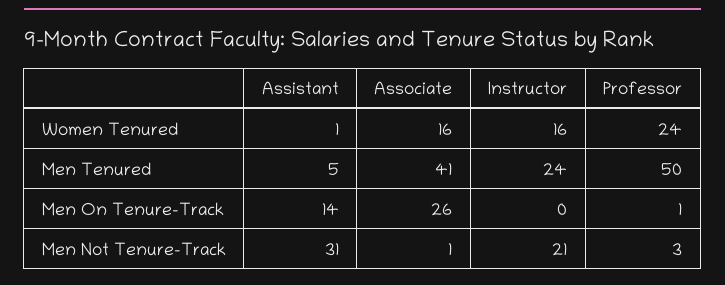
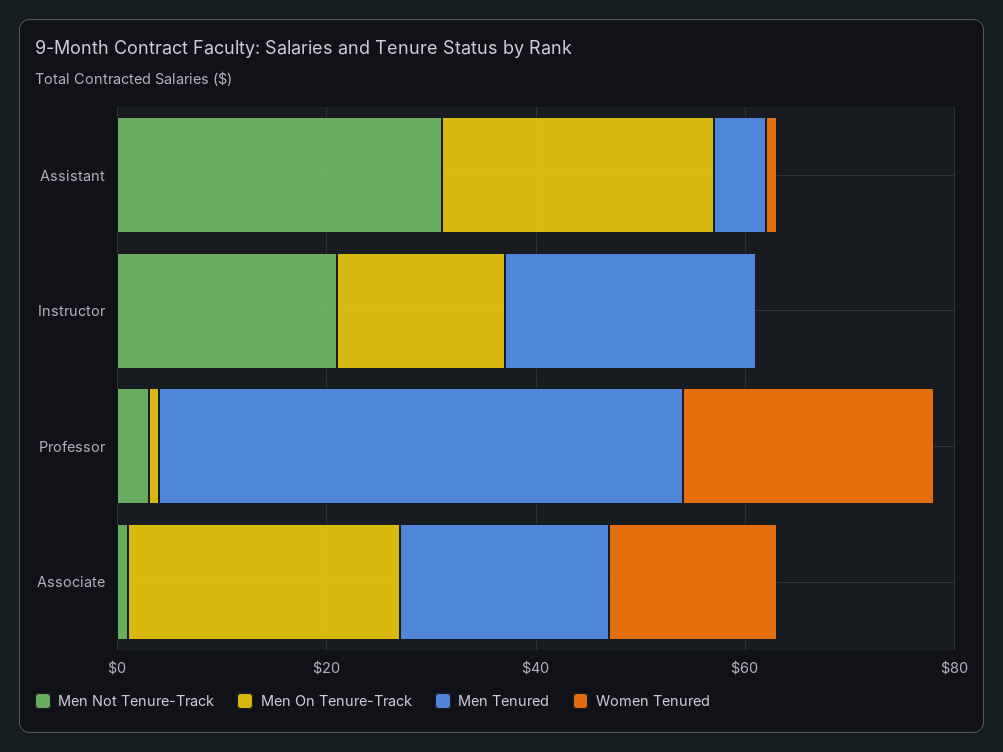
Women Tenured, Instructor: 16 -> 0
Men Tenured, Associate: 41 -> 20
Men On Tenure-Track, Assistant: 14 -> 25
Men On Tenure-Track, Instructor: 0 -> 15

